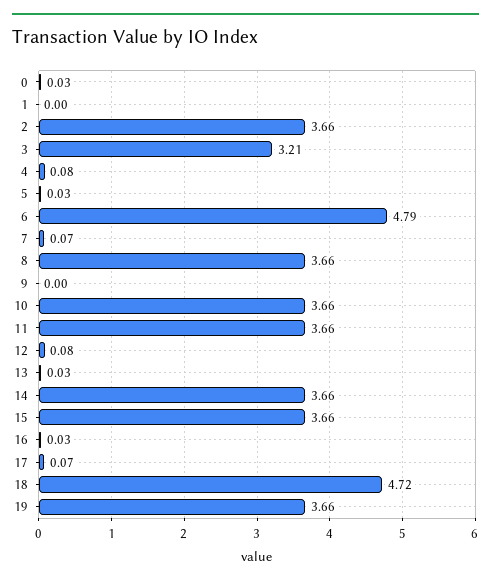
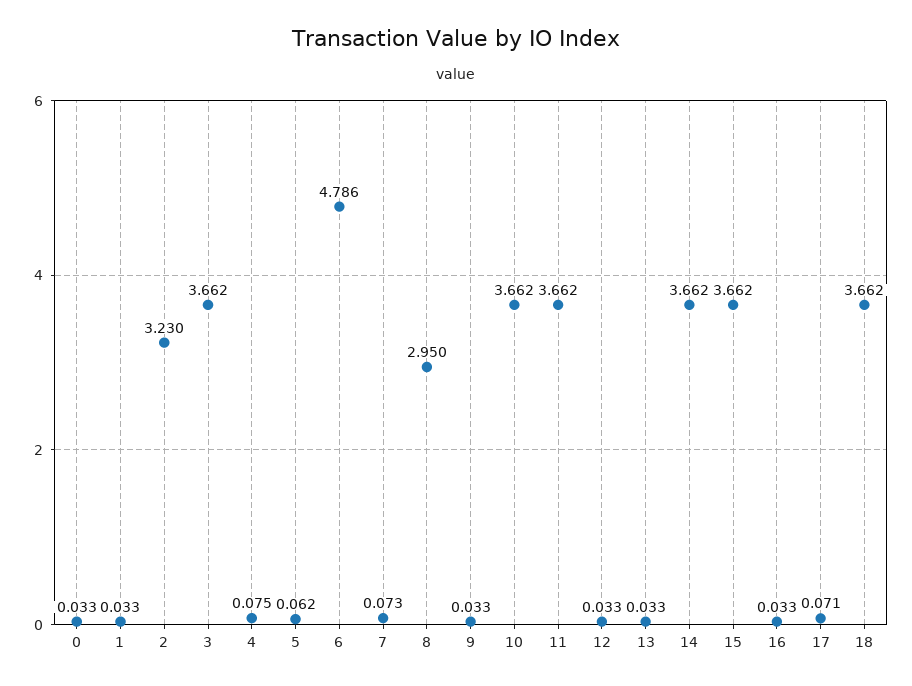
1: 0 -> 0.033
2: 3.66 -> 3.23
3: 3.21 -> 3.662
5: 0.03 -> 0.062
8: 3.66 -> 2.95
9: 0 -> 0.033
12: 0.08 -> 0.033
18: 4.72 -> 3.662
19: 3.66 -> none

